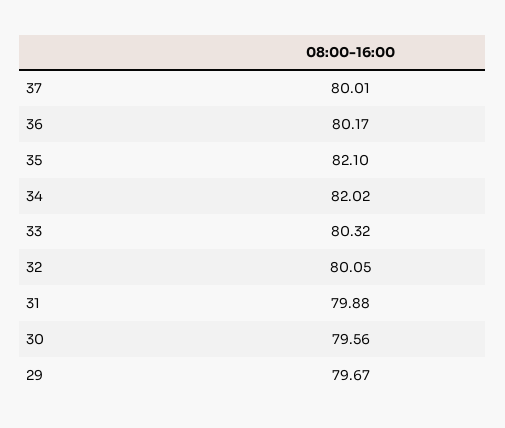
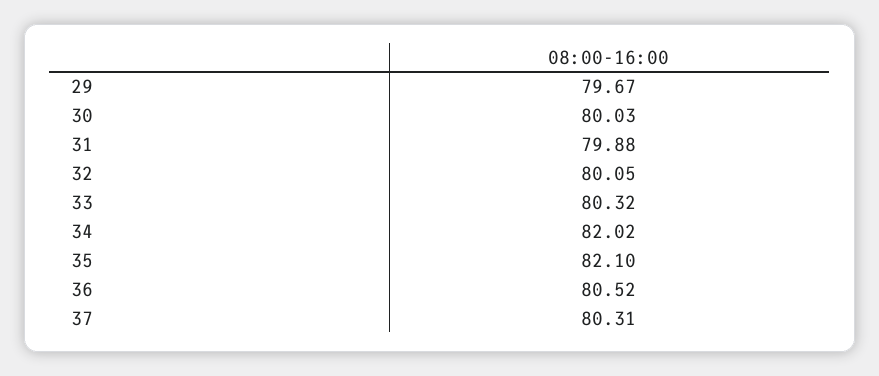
37: 80.01 -> 80.31
36: 80.17 -> 80.52
30: 79.56 -> 80.03

